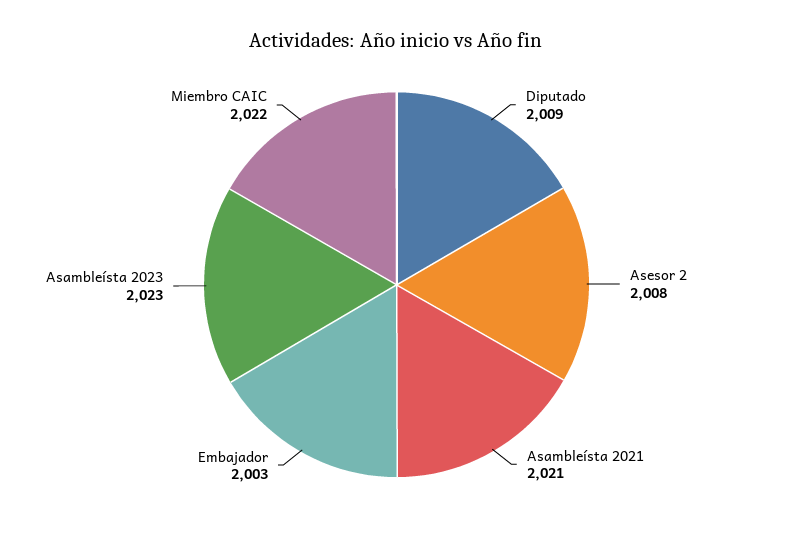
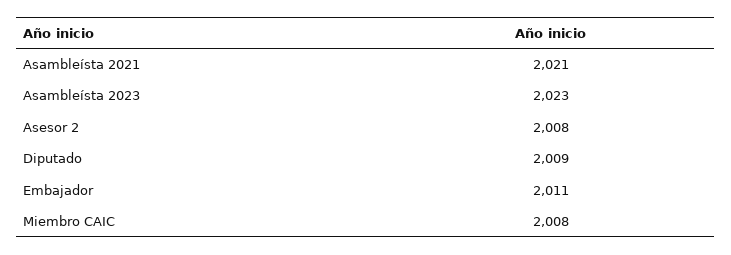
Embajador: 2003 -> 2011
Miembro CAIC: 2022 -> 2008

